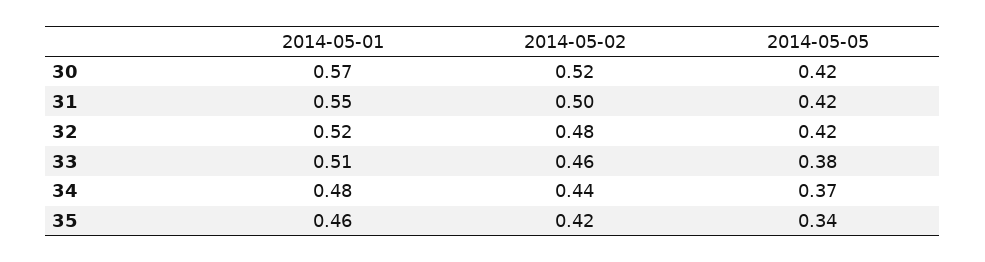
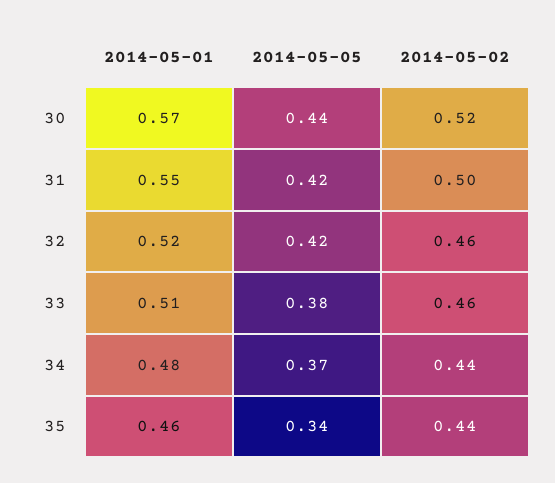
2014-05-05, 30: 0.42 -> 0.44
2014-05-02, 32: 0.48 -> 0.46
2014-05-02, 35: 0.42 -> 0.44

